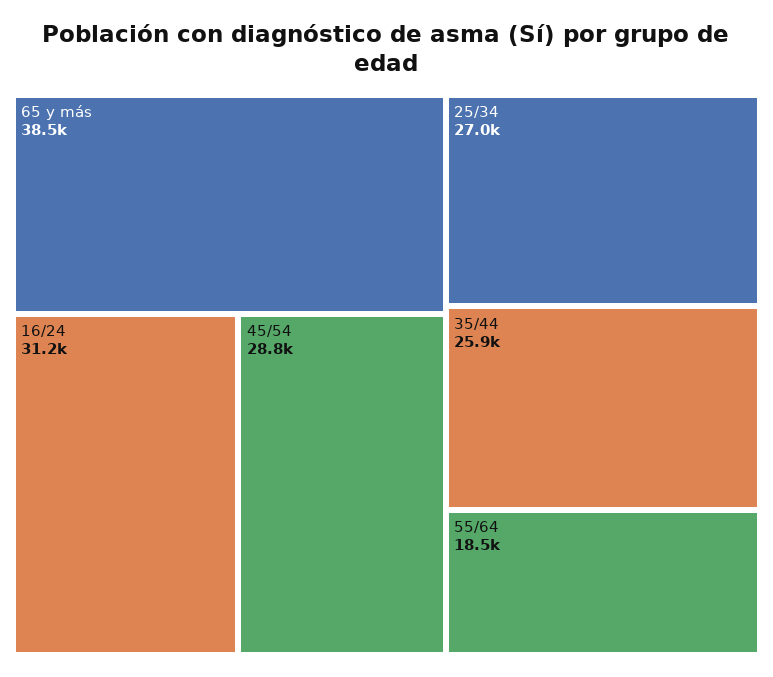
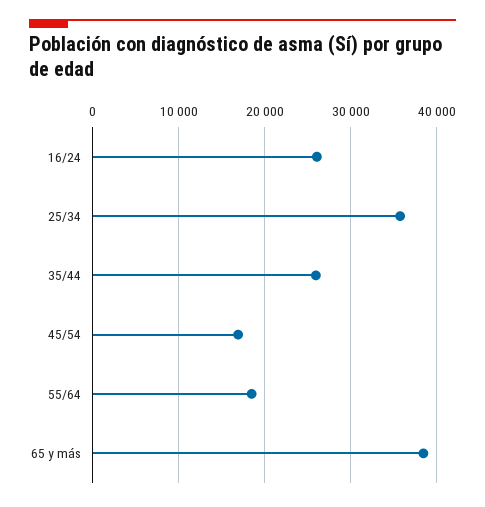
16/24: 31200 -> 26000
45/54: 28800 -> 17000
25/34: 27000 -> 36000

